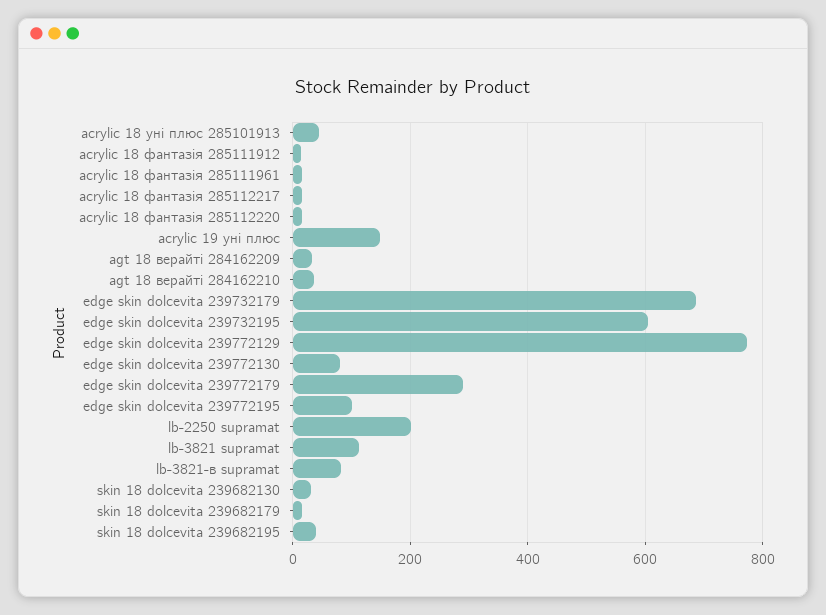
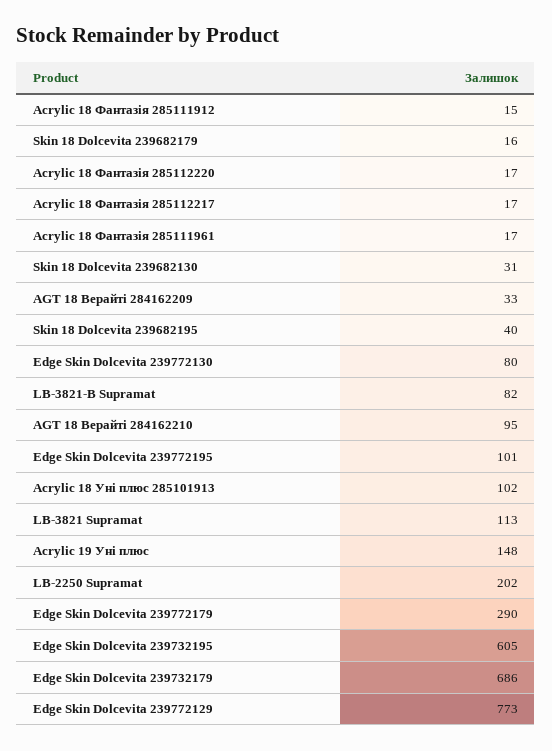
acrylic 18 уні плюс 285101913: 40 -> 102
agt 18 верайті 284162210: 40 -> 95

